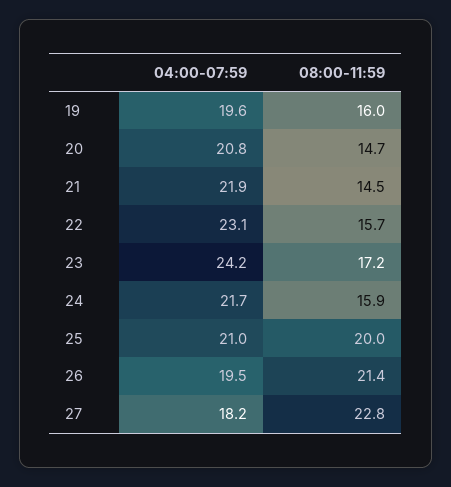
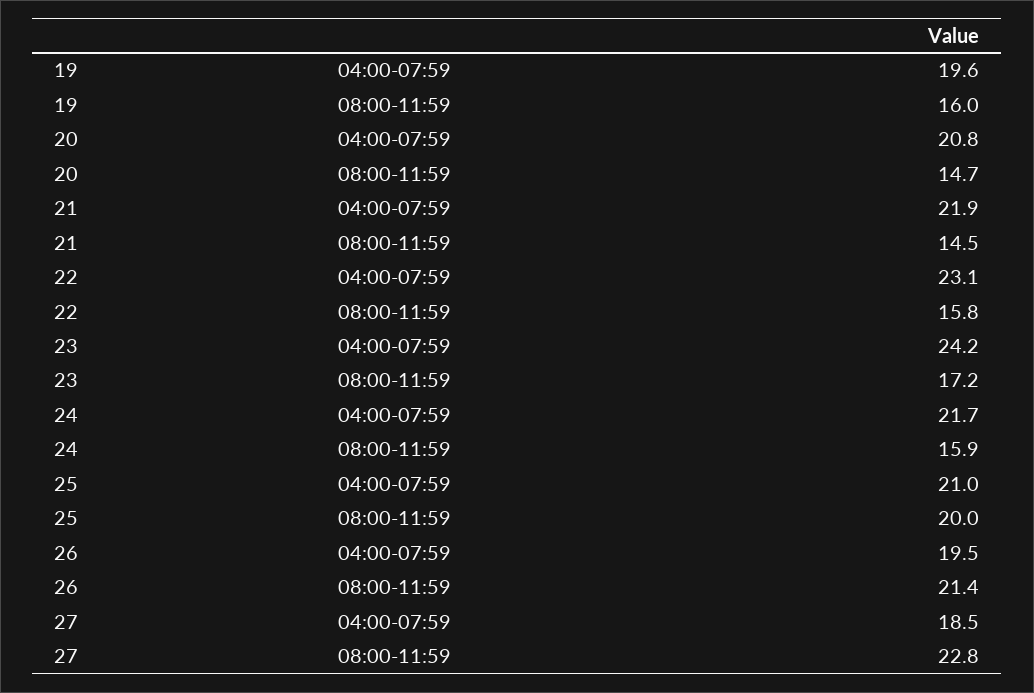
08:00-11:59, 22: 15.7 -> 15.8
04:00-07:59, 27: 18.2 -> 18.5

